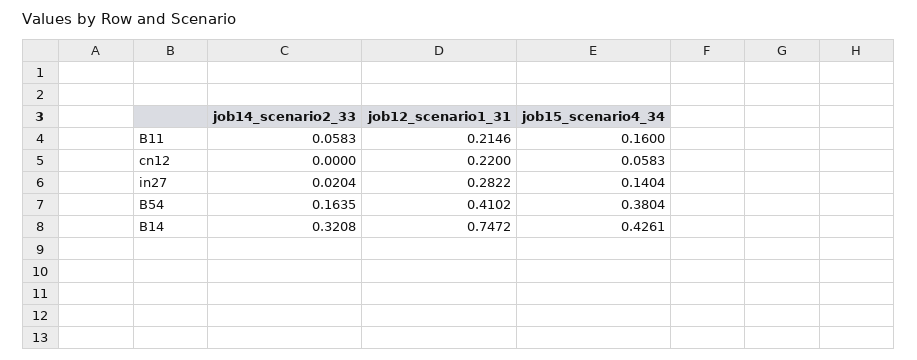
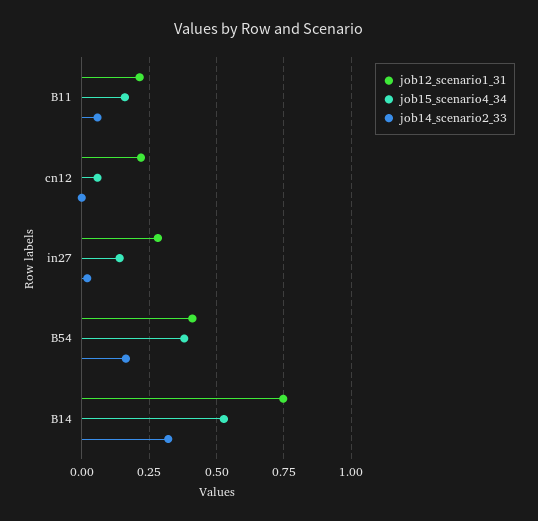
job15_scenario4_34, B14: 0.4261 -> 0.525

